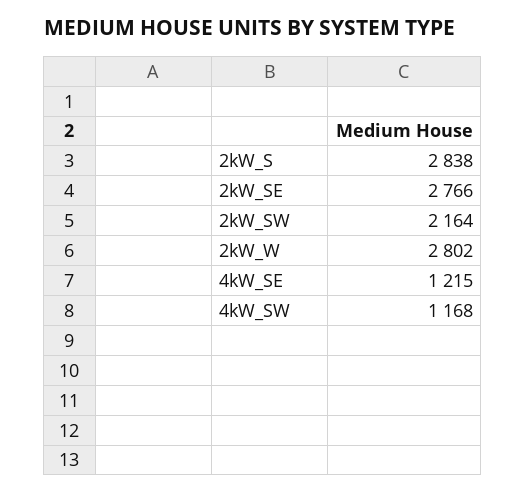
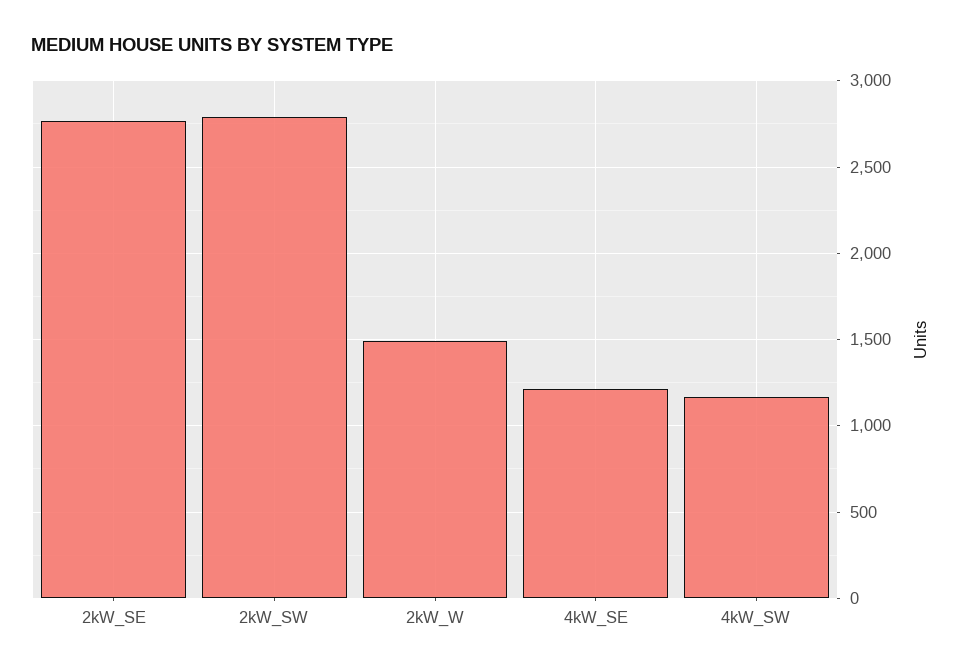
2kW_S: 2838 -> none
2kW_SW: 2164 -> 2800
2kW_W: 2802 -> 1500

